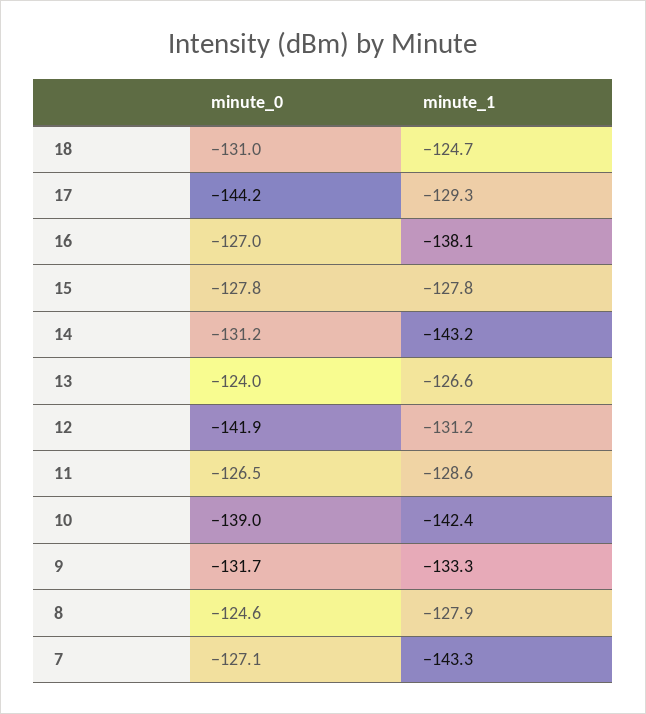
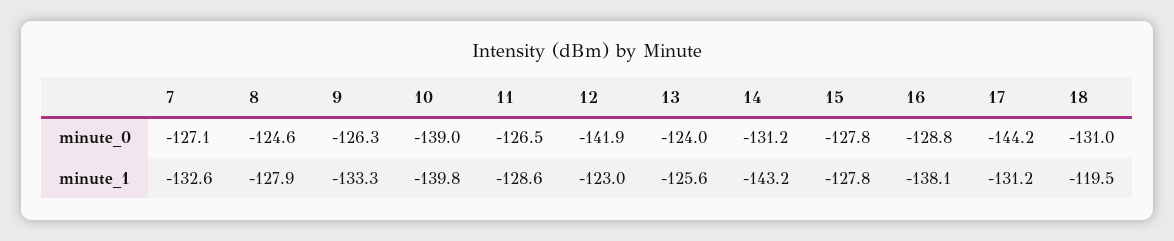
minute_1, 18: -124.7 -> -119.5
minute_1, 17: -129.3 -> -131.2
minute_0, 16: -127 -> -128.8
minute_1, 13: -126.6 -> -125.6
minute_1, 12: -131.2 -> -123
minute_1, 10: -142.4 -> -139.8
minute_0, 9: -131.7 -> -126.3
minute_1, 7: -143.3 -> -132.6

